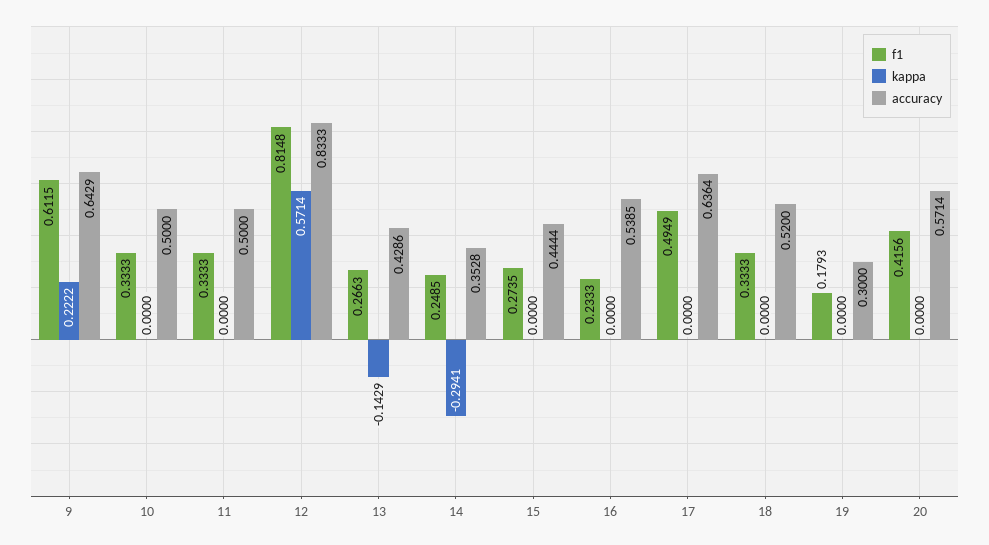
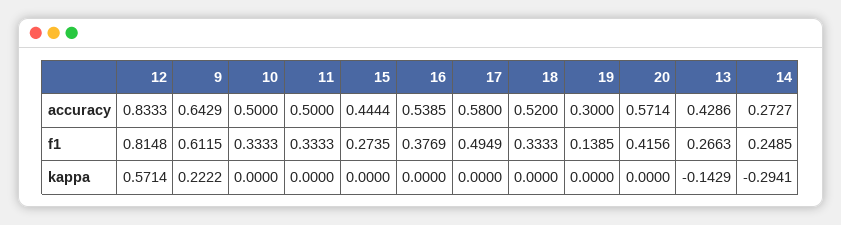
accuracy, 14: 0.3528 -> 0.2727
f1, 16: 0.2333 -> 0.3769
accuracy, 17: 0.6364 -> 0.58
f1, 19: 0.1793 -> 0.1385

